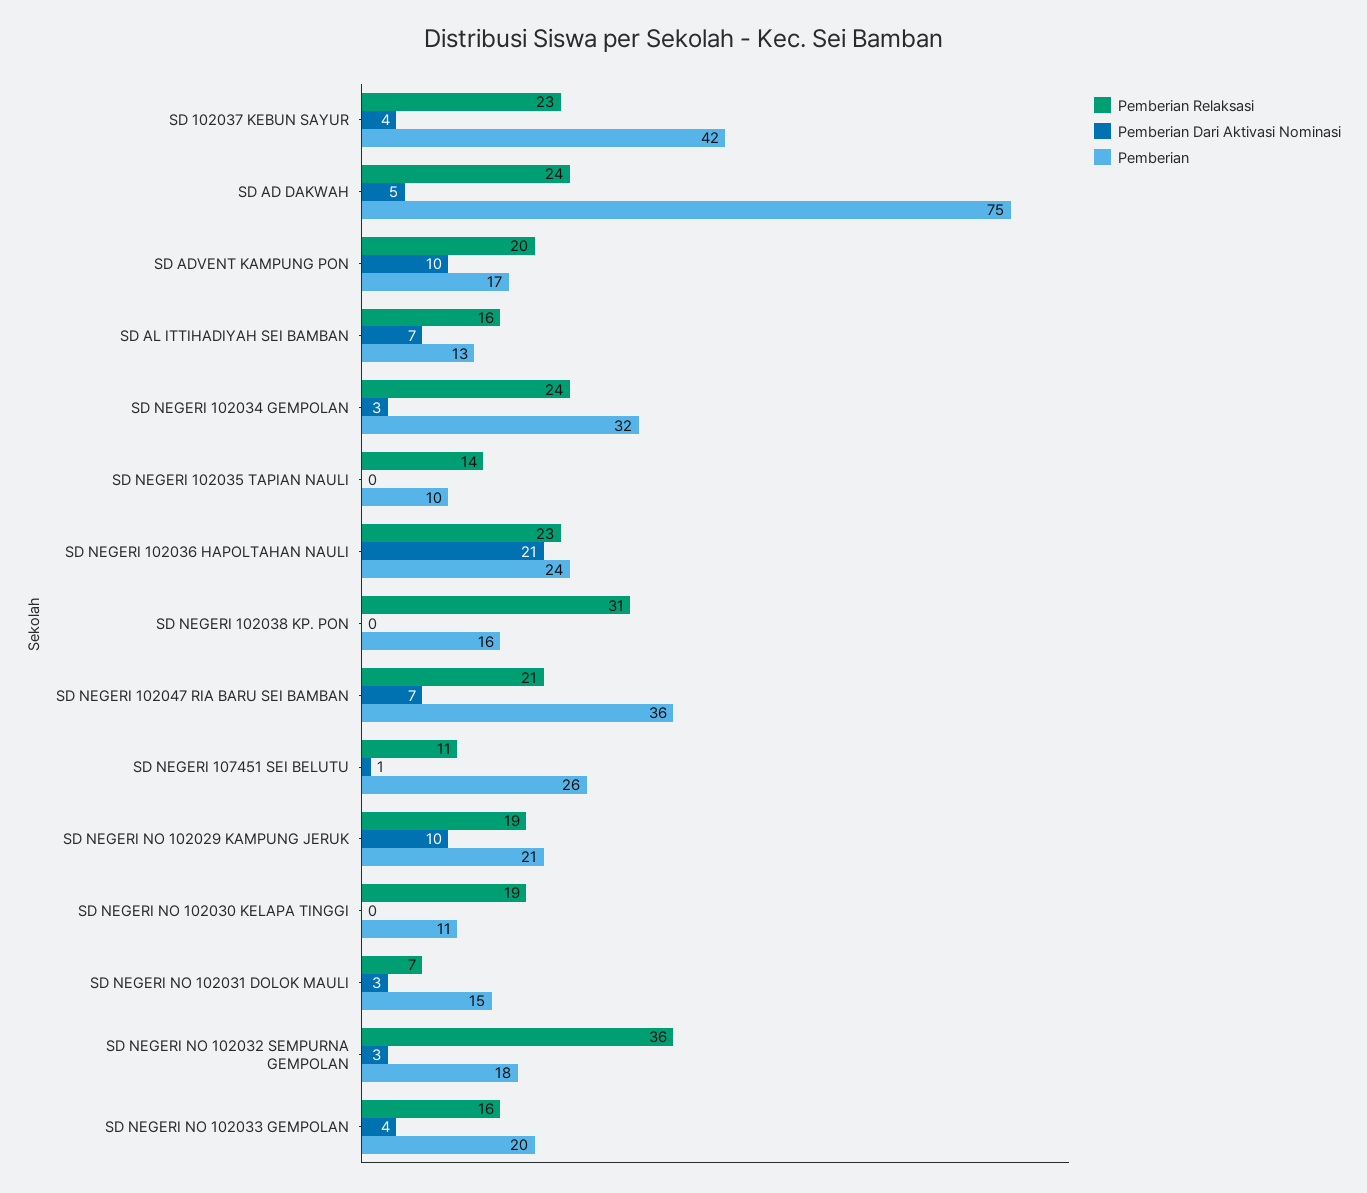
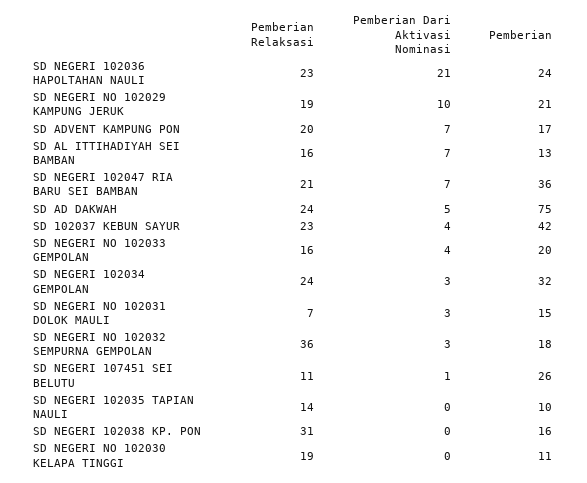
Pemberian Dari Aktivasi Nominasi, SD ADVENT KAMPUNG PON: 10 -> 7

